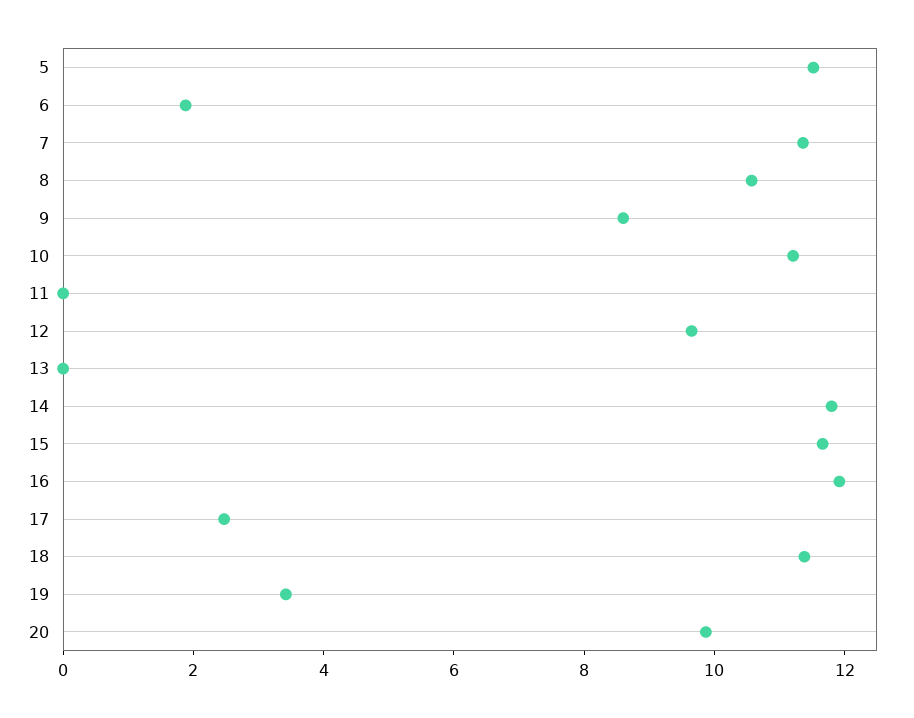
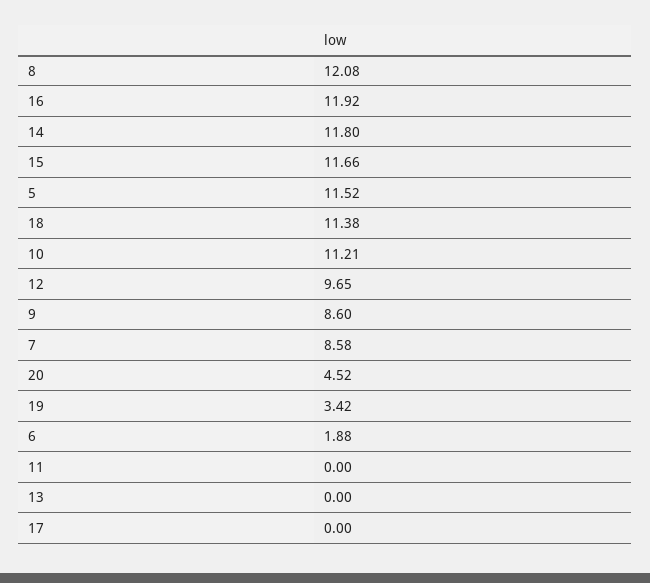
7: 11.5 -> 8.58
8: 10.5 -> 12.08
17: 2.5 -> 0
20: 10 -> 4.52

